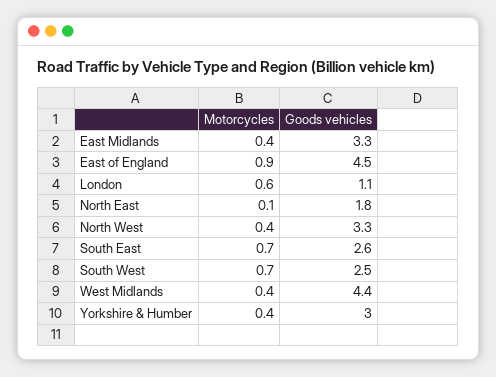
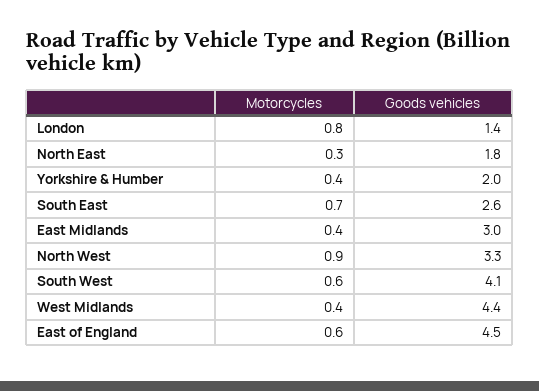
Goods vehicles, East Midlands: 3.3 -> 3
Motorcycles, East of England: 0.9 -> 0.6
Motorcycles, London: 0.6 -> 0.8
Goods vehicles, London: 1.1 -> 1.4
Motorcycles, North East: 0.1 -> 0.3
Motorcycles, North West: 0.4 -> 0.9
Motorcycles, South West: 0.7 -> 0.6
Goods vehicles, South West: 2.5 -> 4.1
Goods vehicles, Yorkshire & Humber: 3 -> 2

